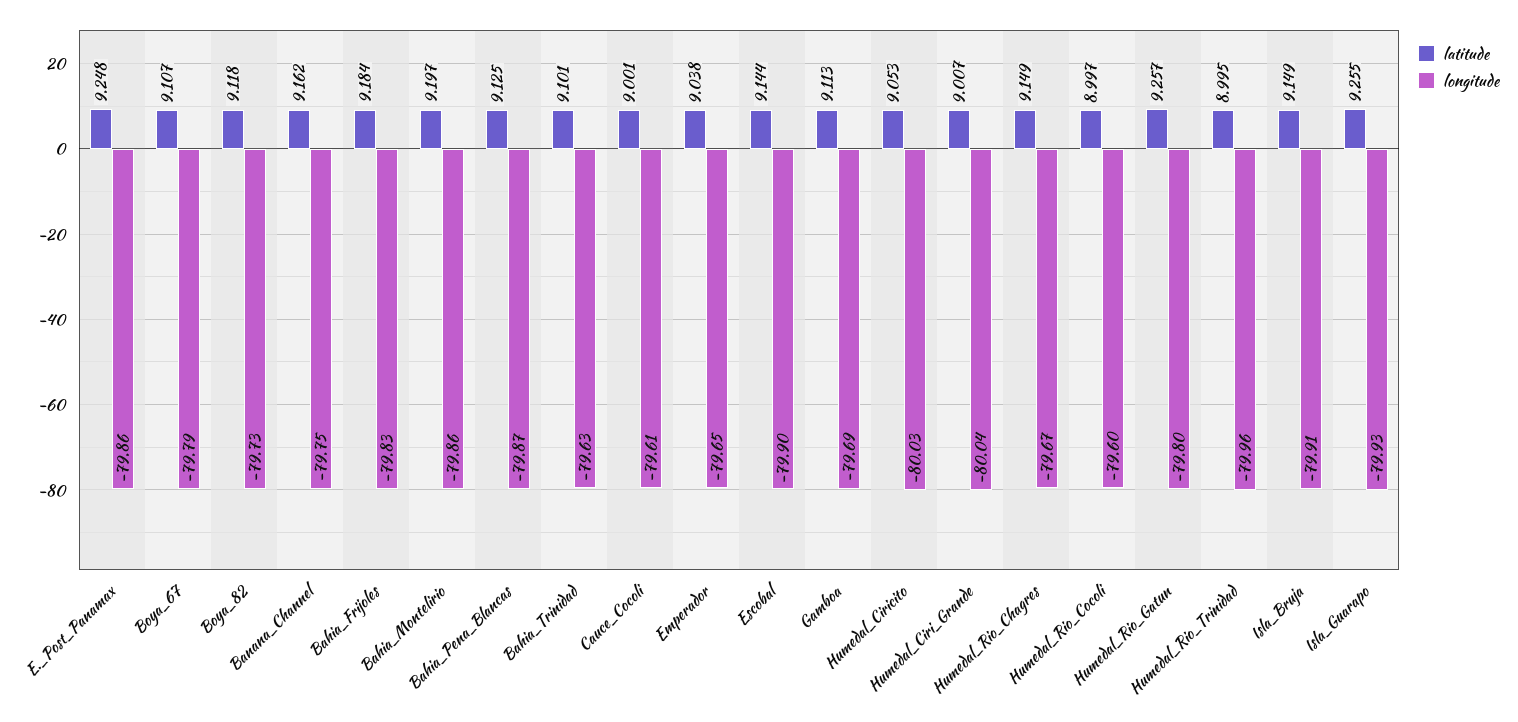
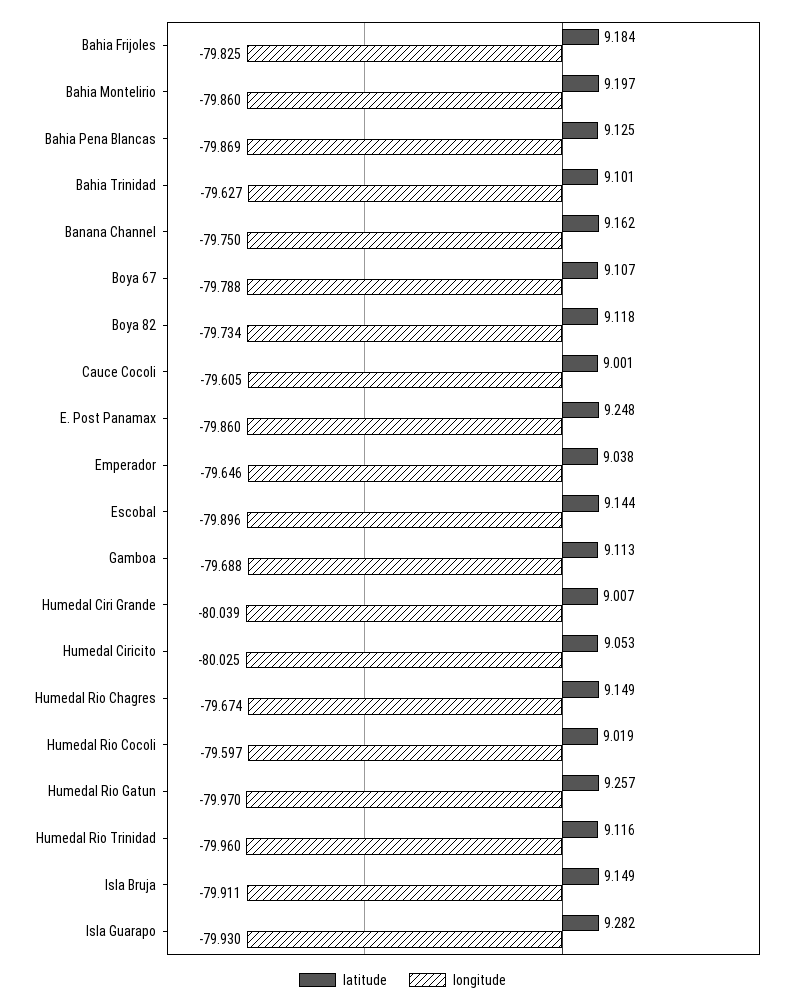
latitude, Humedal_Rio_Cocoli: 8.997 -> 9.019
longitude, Humedal_Rio_Gatun: -79.8 -> -79.97
latitude, Humedal_Rio_Trinidad: 8.995 -> 9.116
latitude, Isla_Guarapo: 9.255 -> 9.282

